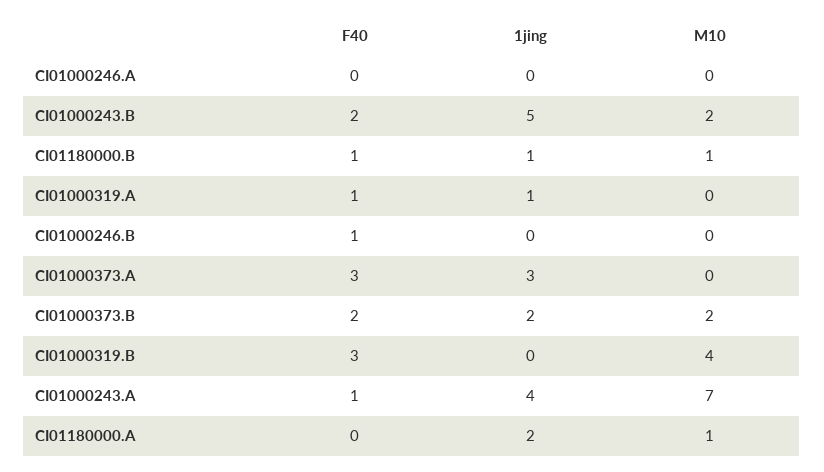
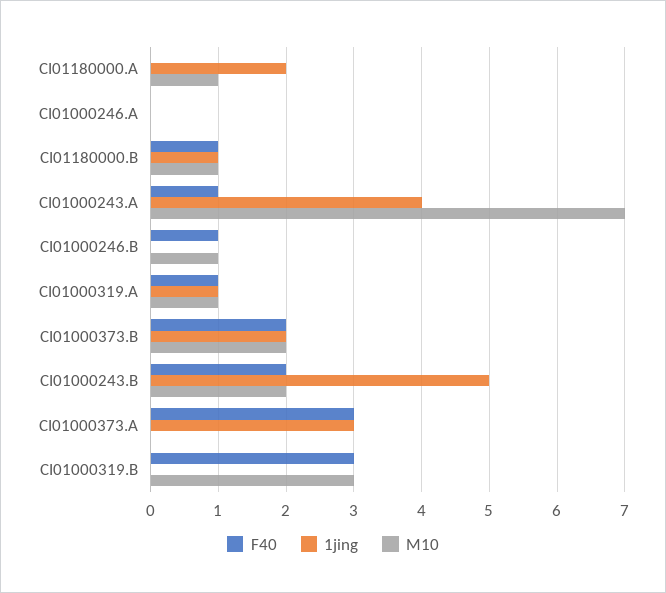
M10, CI01000319.A: 0 -> 1
M10, CI01000246.B: 0 -> 1
M10, CI01000319.B: 4 -> 3

